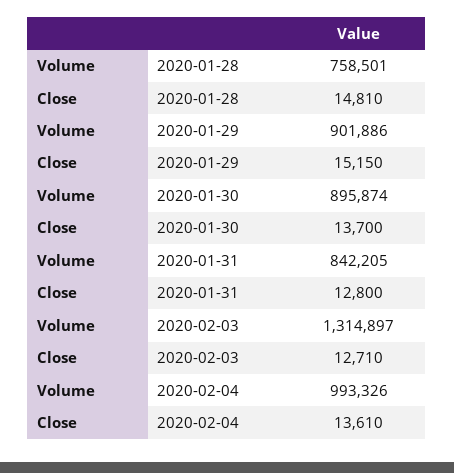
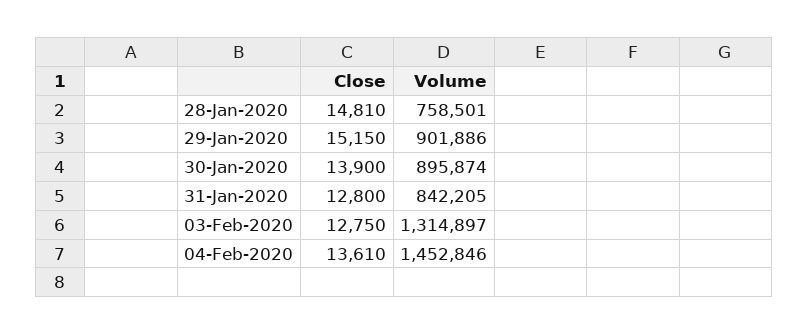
Close, 2020-01-30: 13700 -> 13900
Close, 2020-02-03: 12710 -> 12750
Volume, 2020-02-04: 993326 -> 1452846

